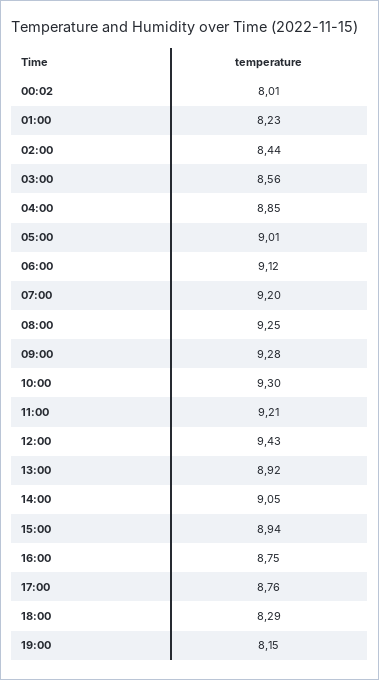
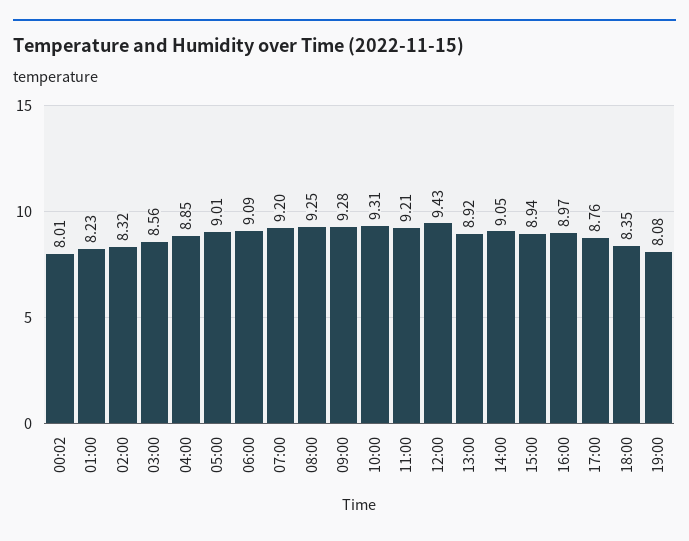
02:00: 8.44 -> 8.32
06:00: 9.12 -> 9.09
10:00: 9.3 -> 9.31
16:00: 8.75 -> 8.97
18:00: 8.29 -> 8.35
19:00: 8.15 -> 8.08

